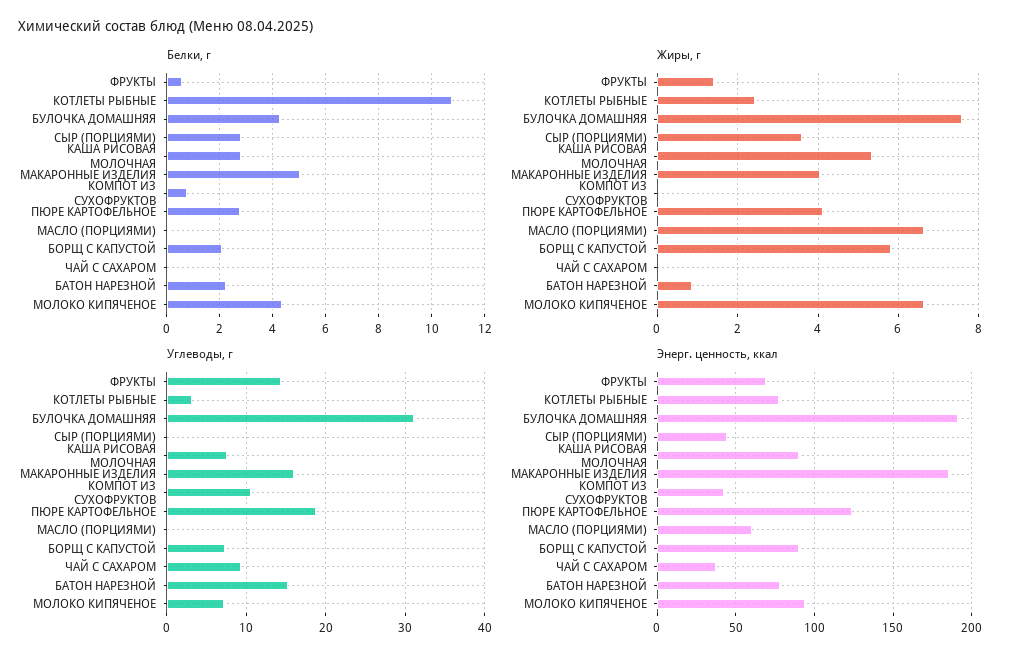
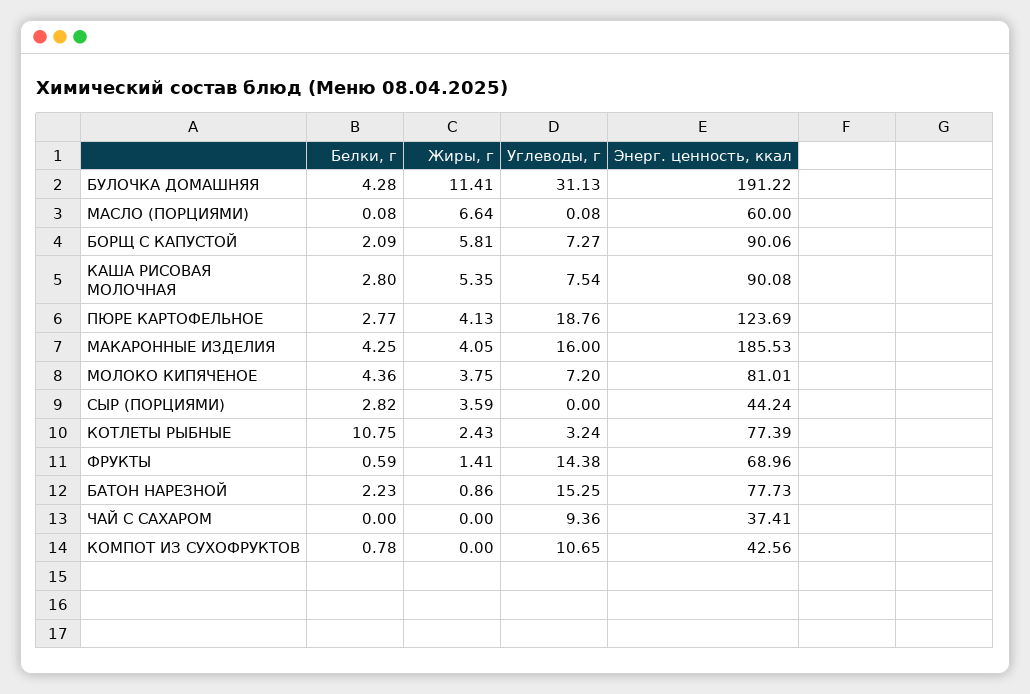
Белки, г, МАКАРОННЫЕ ИЗДЕЛИЯ: 5 -> 4.25
Жиры, г, БУЛОЧКА ДОМАШНЯЯ: 7.6 -> 11.41
Жиры, г, МОЛОКО КИПЯЧЕНОЕ: 6.6 -> 3.75
Энерг. ценность, ккал, МОЛОКО КИПЯЧЕНОЕ: 95 -> 81.01

